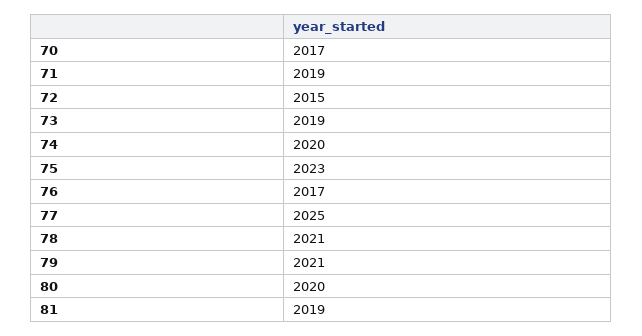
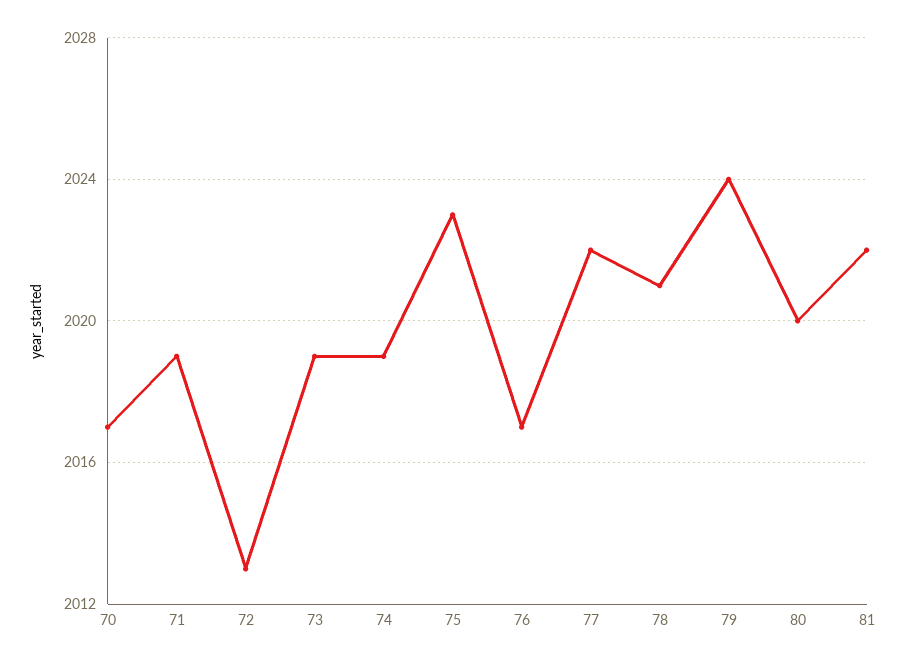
72: 2015 -> 2013
74: 2020 -> 2019
77: 2025 -> 2022
79: 2021 -> 2024
81: 2019 -> 2022

